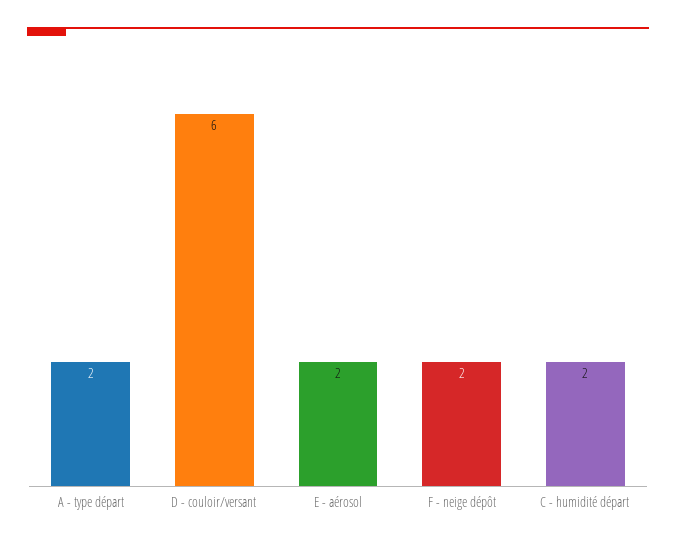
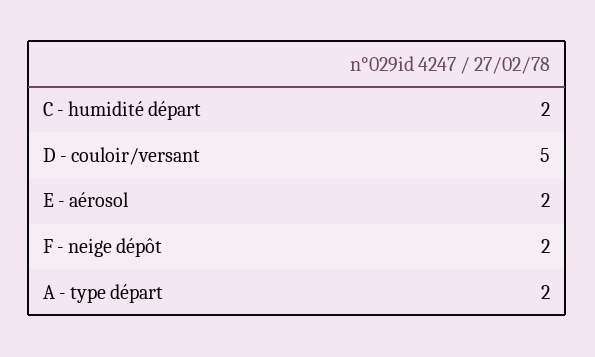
D - couloir/versant: 6 -> 5

